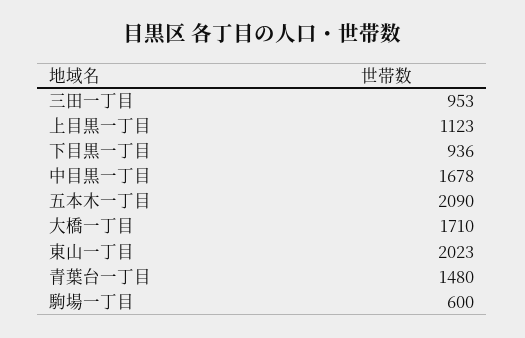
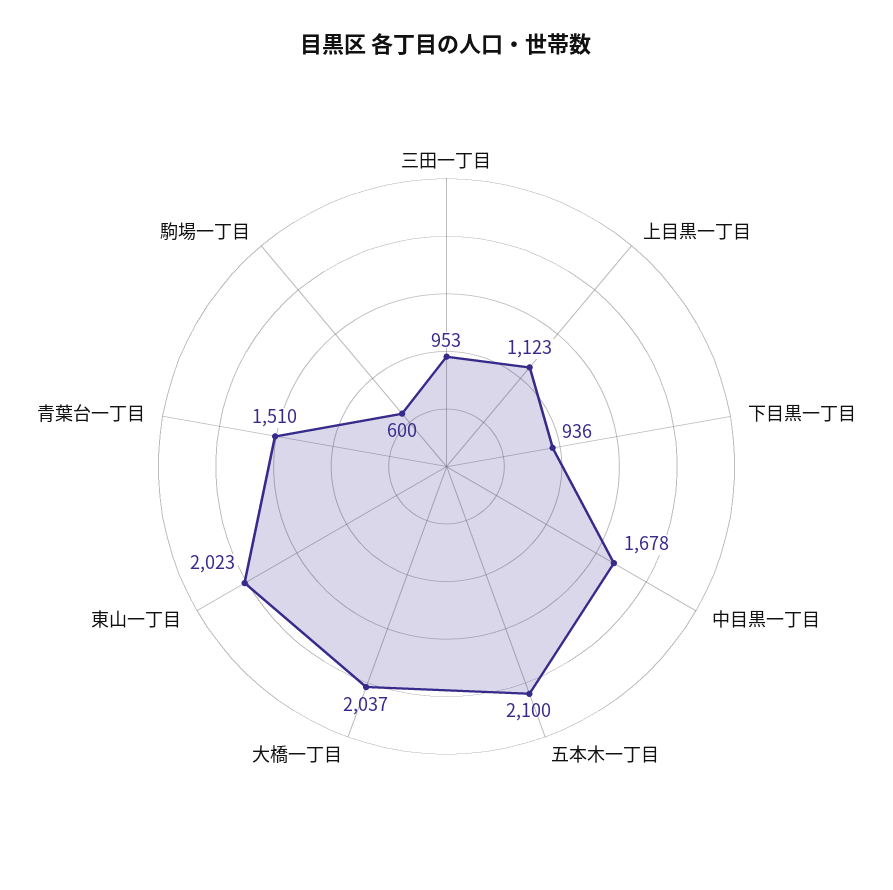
五本木一丁目: 2090 -> 2100
大橋一丁目: 1710 -> 2037
青葉台一丁目: 1480 -> 1510

